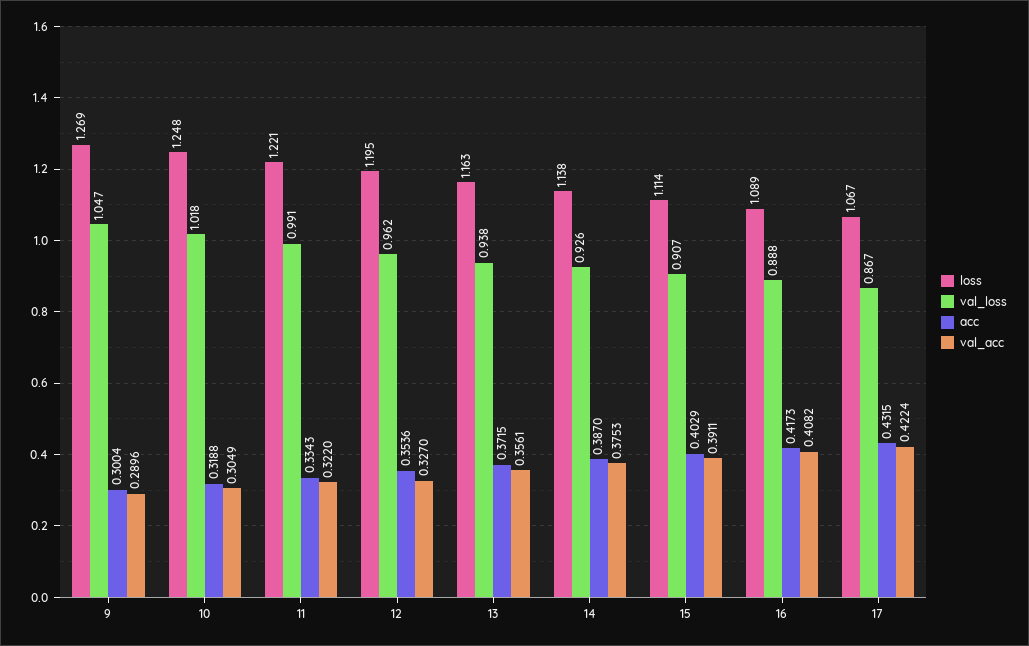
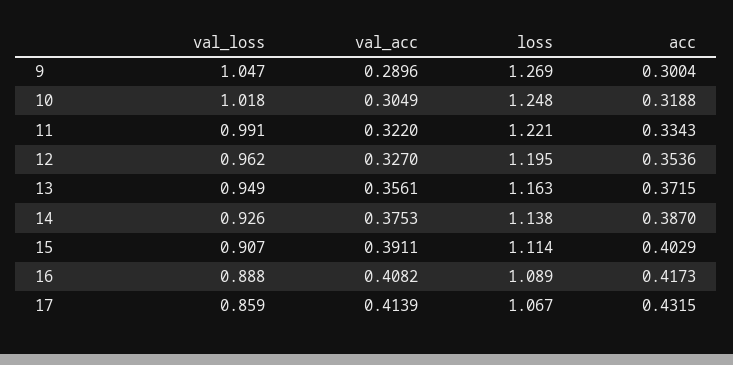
val_loss, 13: 0.938 -> 0.949
val_loss, 17: 0.867 -> 0.859
val_acc, 17: 0.4224 -> 0.4139

